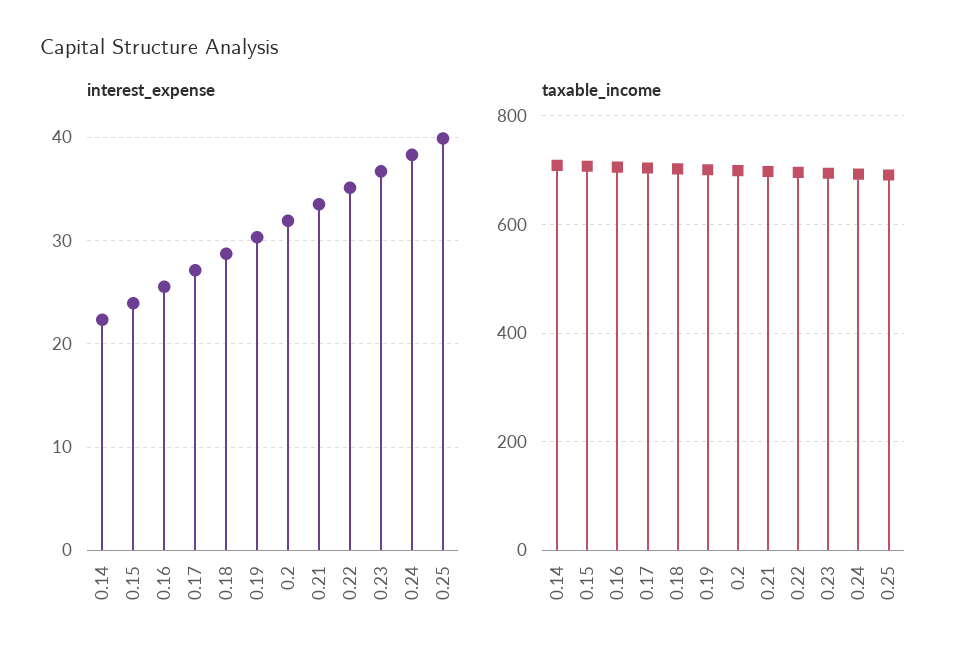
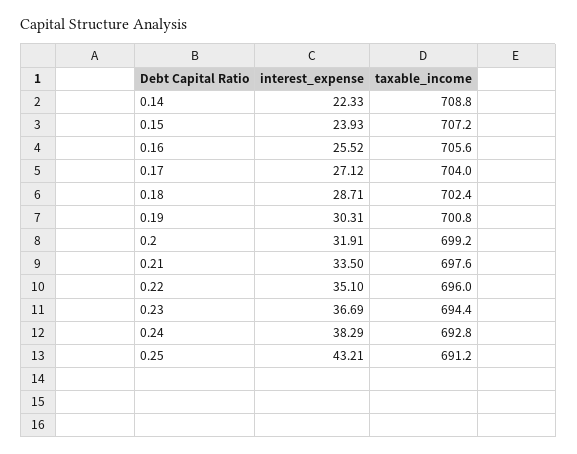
interest_expense, 0.25: 40 -> 43.21

